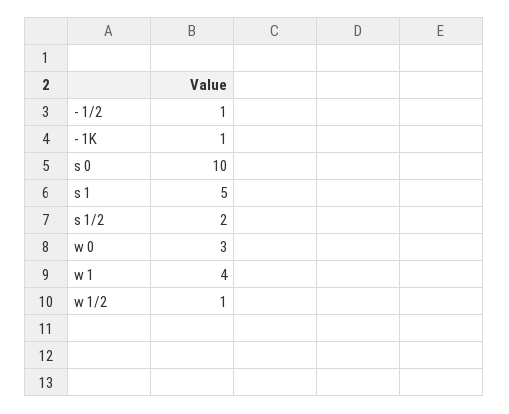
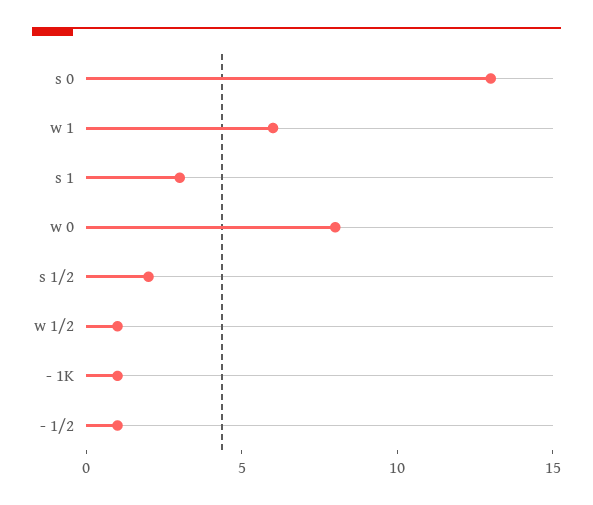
s 0: 10 -> 13
s 1: 5 -> 3
w 0: 3 -> 8
w 1: 4 -> 6

